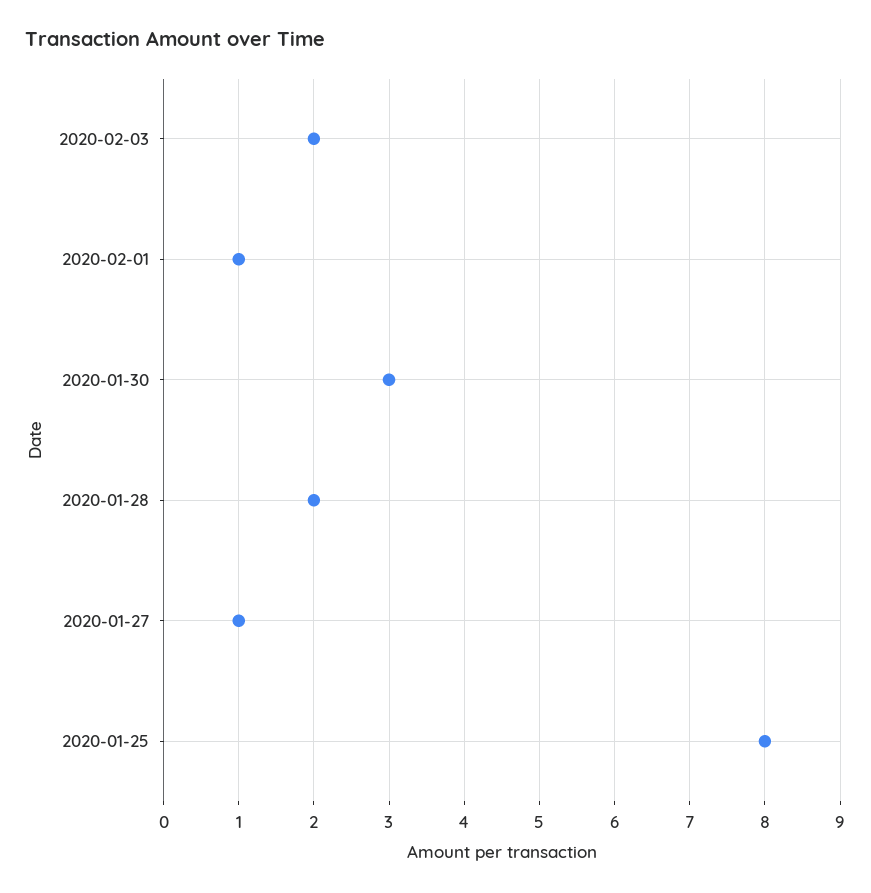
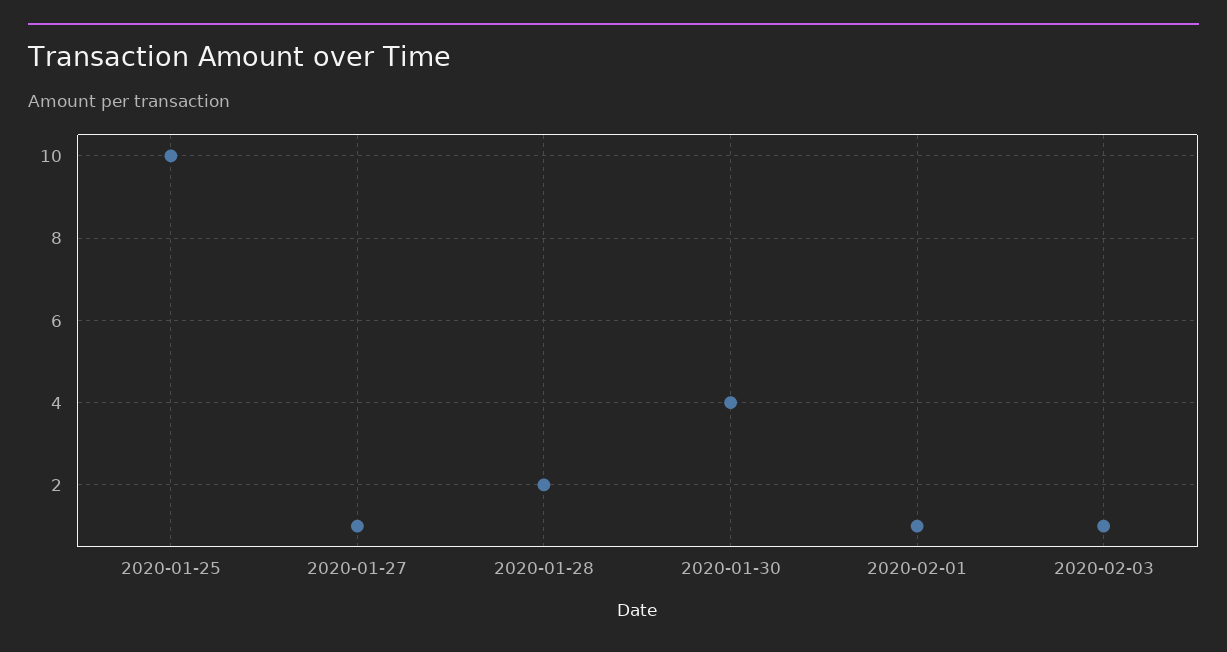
2020-02-03: 2 -> 1
2020-01-30: 3 -> 4
2020-01-25: 8 -> 10

